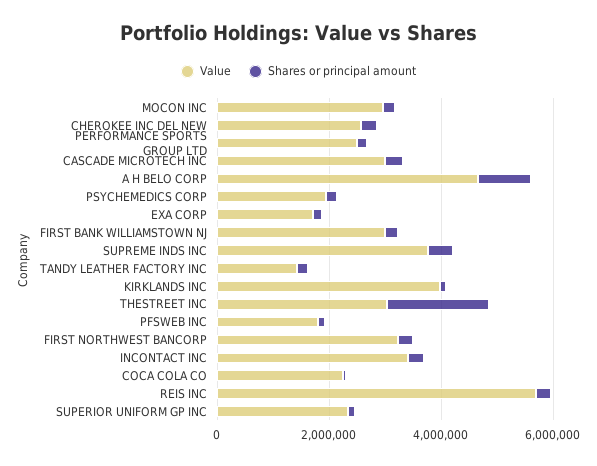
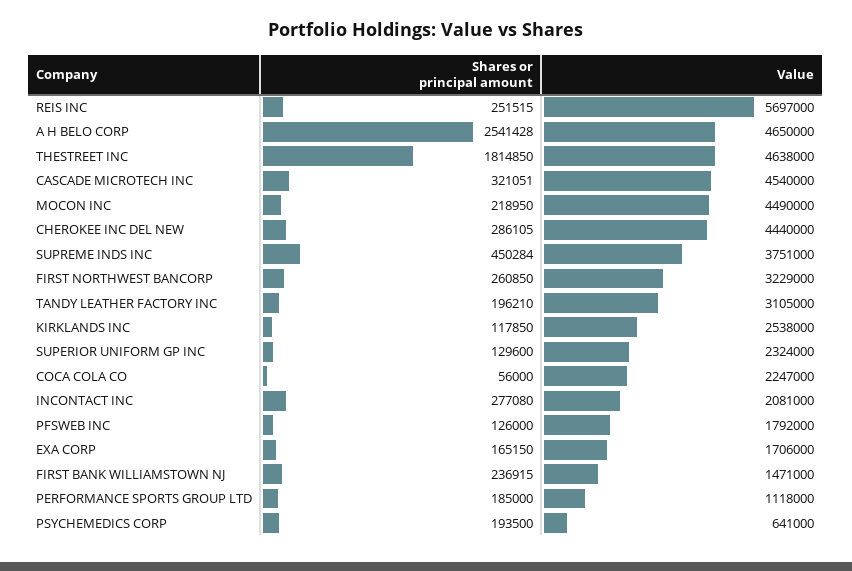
Value, MOCON INC: 3000000 -> 4490000
Value, CHEROKEE INC DEL NEW: 2500000 -> 4440000
Value, PERFORMANCE SPORTS GROUP LTD: 2500000 -> 1118000
Value, CASCADE MICROTECH INC: 3000000 -> 4540000
Shares or principal amount, A H BELO CORP: 1000000 -> 2541428
Value, PSYCHEMEDICS CORP: 2000000 -> 641000
Value, FIRST BANK WILLIAMSTOWN NJ: 3000000 -> 1471000
Value, TANDY LEATHER FACTORY INC: 1500000 -> 3105000
Value, KIRKLANDS INC: 4000000 -> 2538000
Value, THESTREET INC: 3000000 -> 4638000
Value, INCONTACT INC: 3500000 -> 2081000

